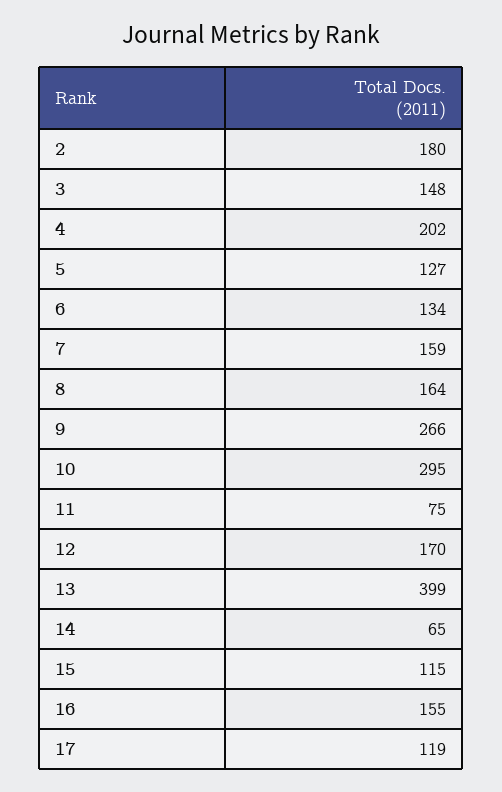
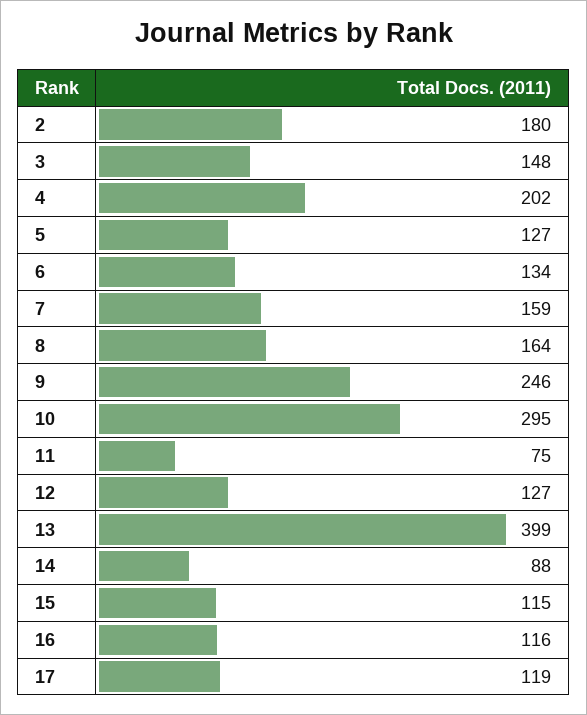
9: 266 -> 246
12: 170 -> 127
14: 65 -> 88
16: 155 -> 116

